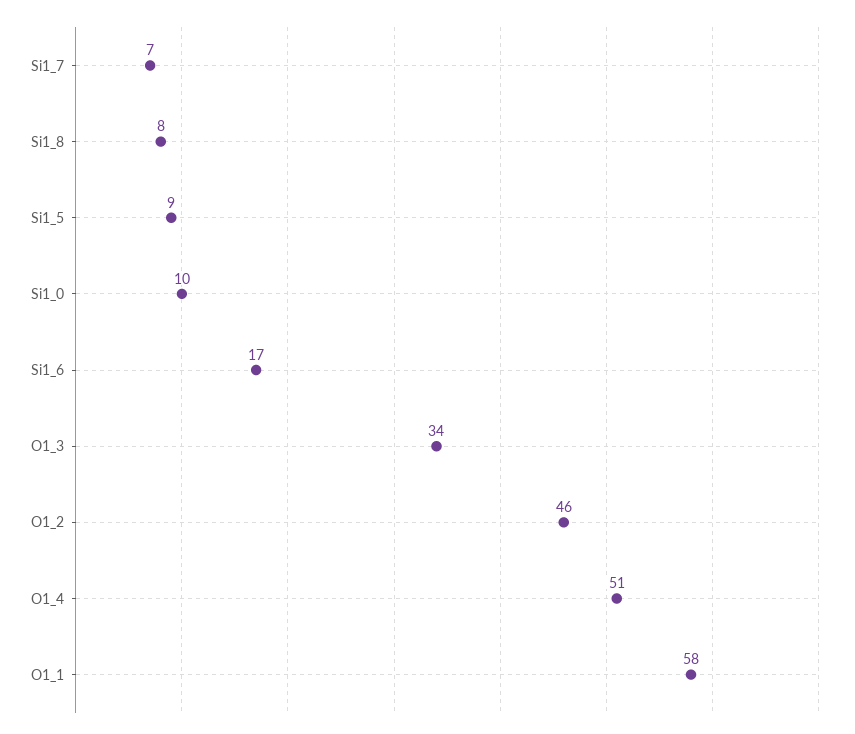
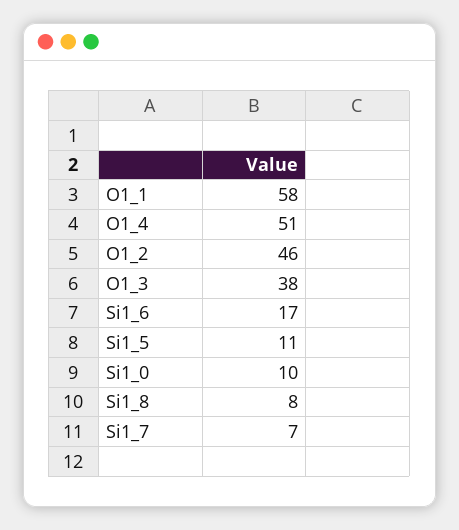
Si1_5: 9 -> 11
O1_3: 34 -> 38

